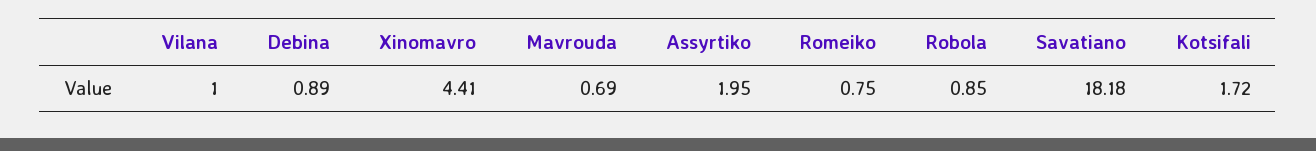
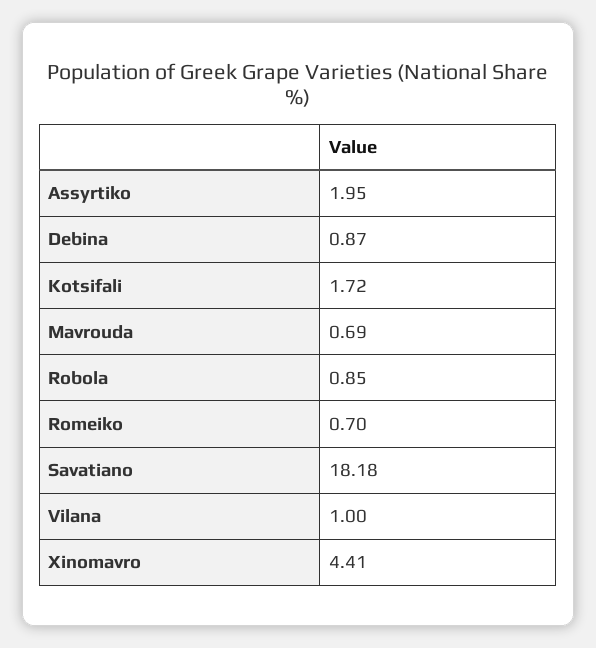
Debina: 0.89 -> 0.87
Romeiko: 0.75 -> 0.7

